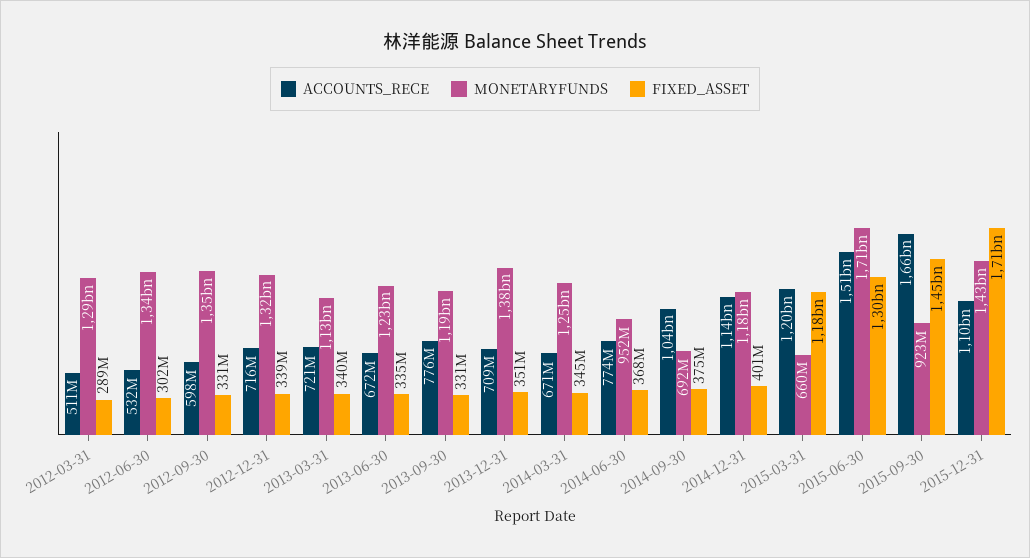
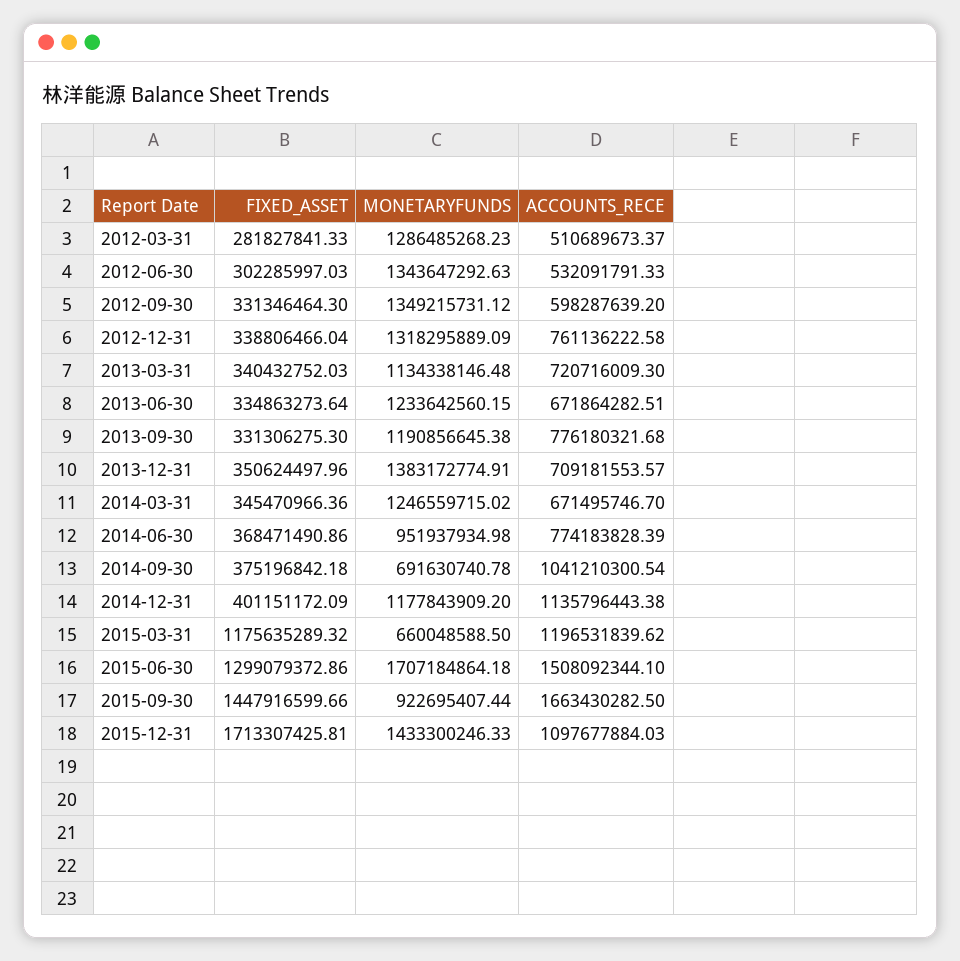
FIXED_ASSET, 2012-03-31: 289000000 -> 281827841.33
ACCOUNTS_RECE, 2012-12-31: 716000000 -> 761136222.58

